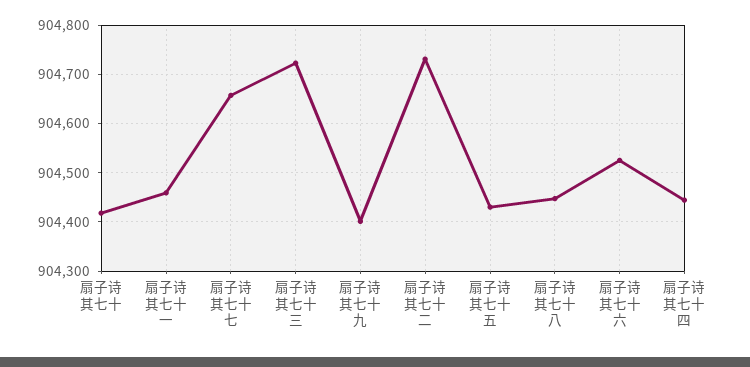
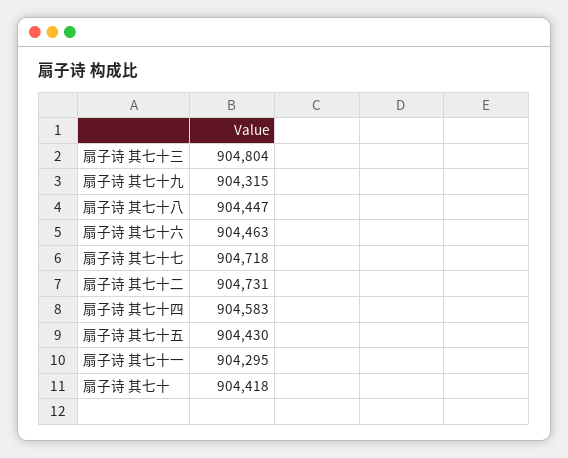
扇子诗 其七十一: 904460 -> 904295
扇子诗 其七十七: 904660 -> 904718
扇子诗 其七十三: 904720 -> 904804
扇子诗 其七十九: 904400 -> 904315
扇子诗 其七十六: 904520 -> 904463
扇子诗 其七十四: 904440 -> 904583

